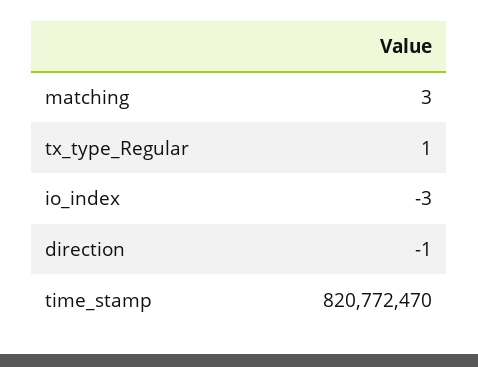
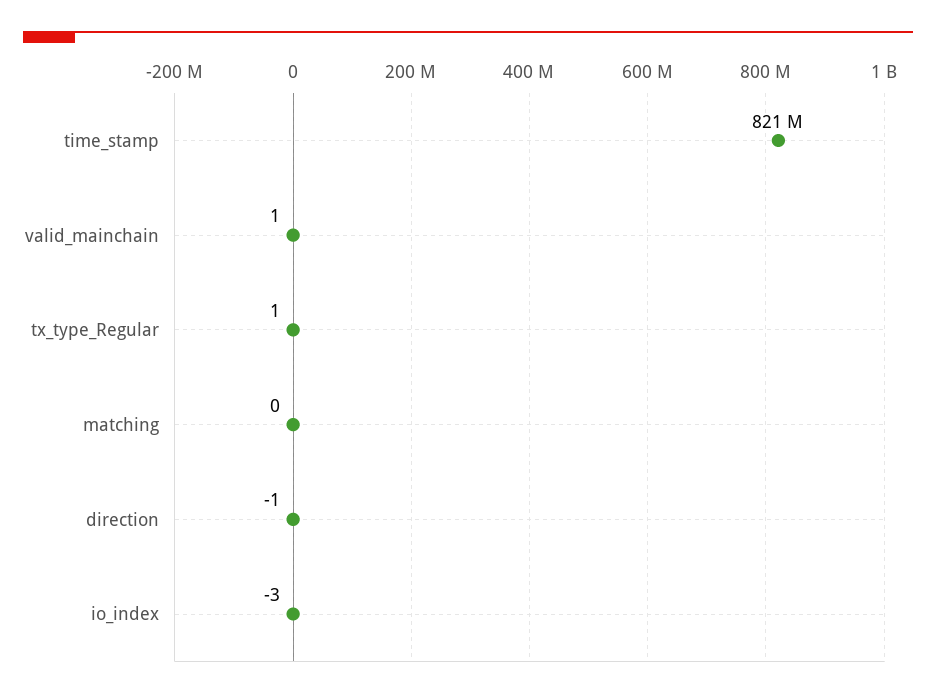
matching: 3 -> 0
valid_mainchain: none -> 1

